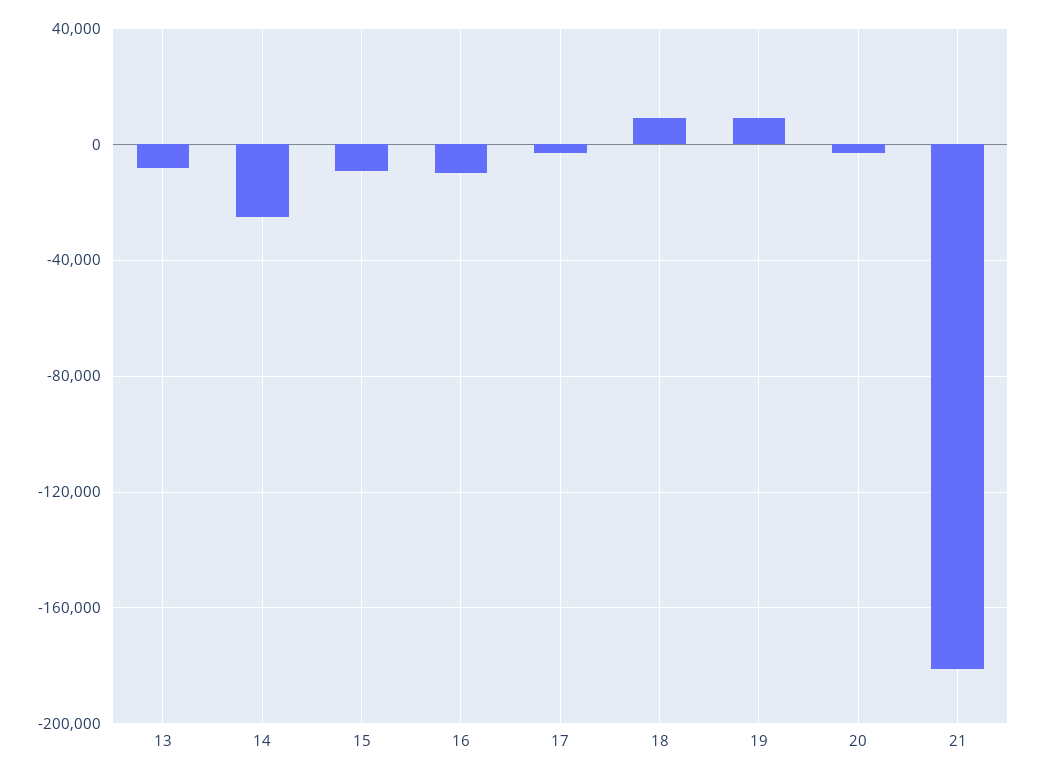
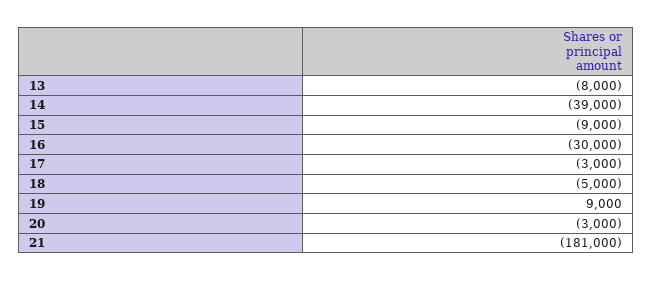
14: -25000 -> -39000
16: -10000 -> -30000
18: 10000 -> -5000

